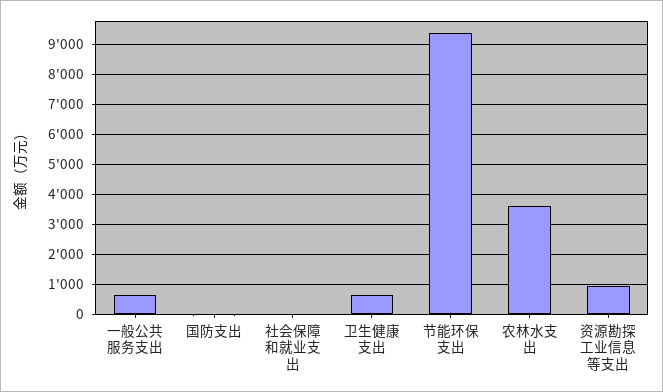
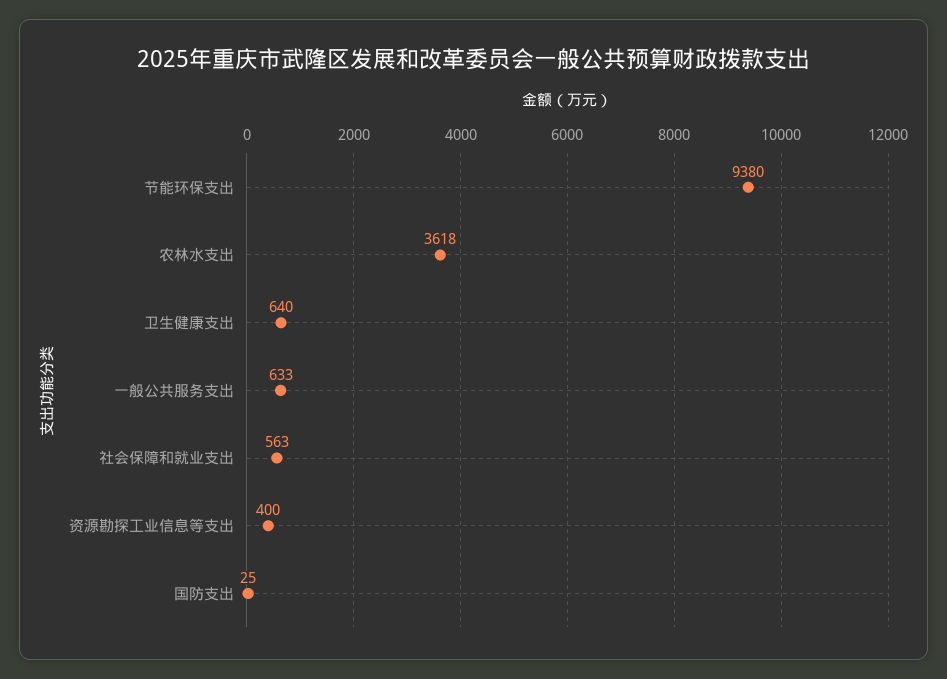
社会保障和就业支出: 0 -> 563
资源勘探工业信息等支出: 1000 -> 400

